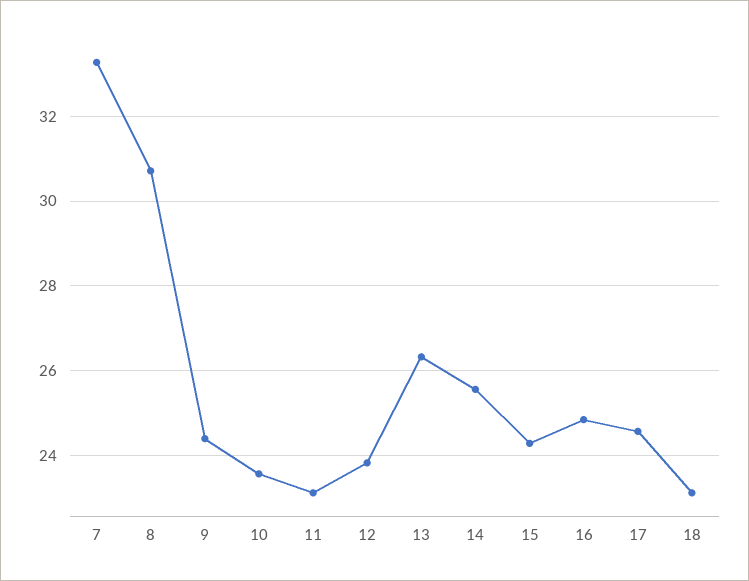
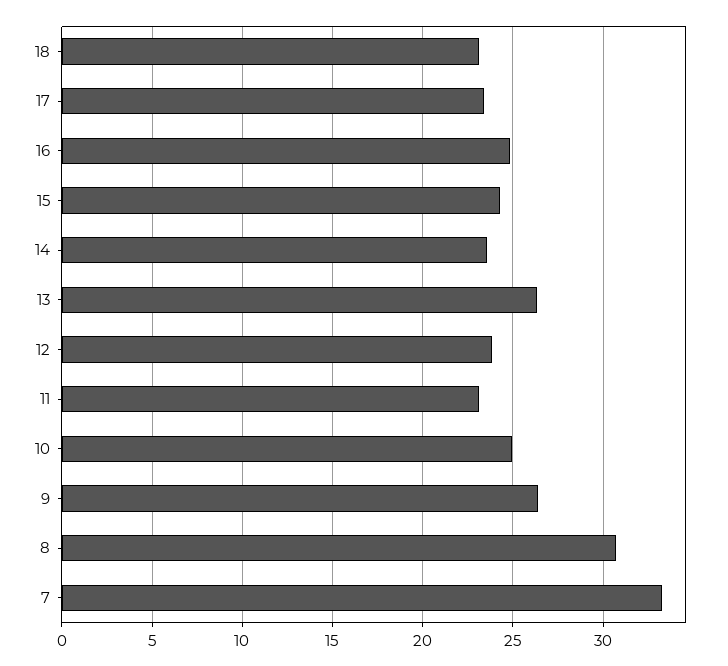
9: 24.4 -> 26.5
10: 23.6 -> 25
14: 25.6 -> 23.5
17: 24.6 -> 23.5

